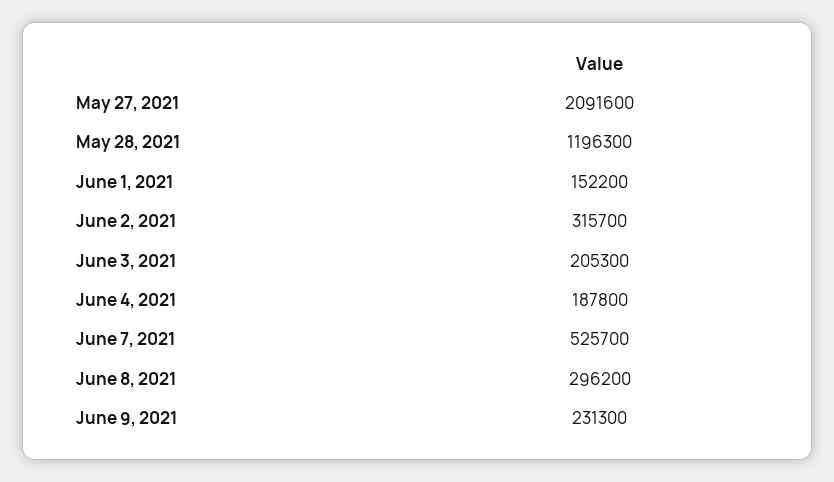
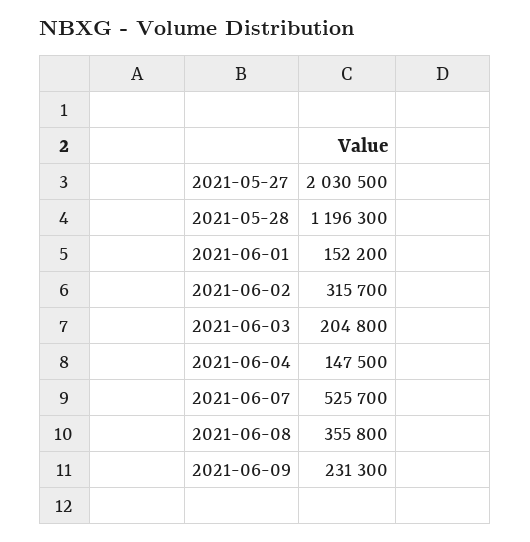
May 27, 2021: 2091600 -> 2030500
June 3, 2021: 205300 -> 204800
June 4, 2021: 187800 -> 147500
June 8, 2021: 296200 -> 355800

